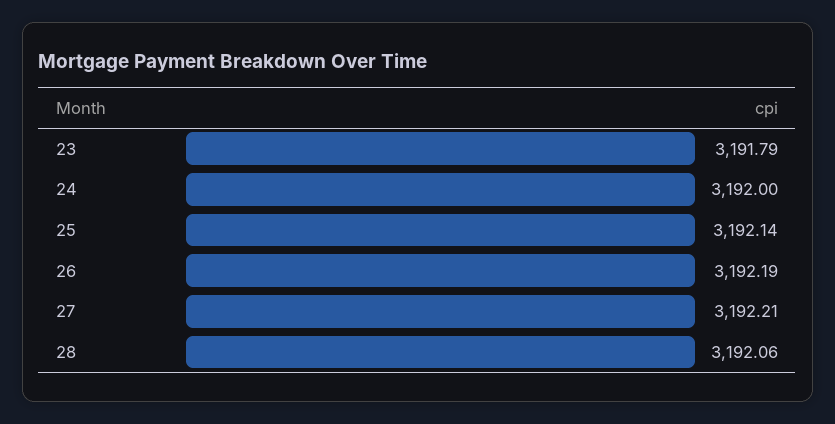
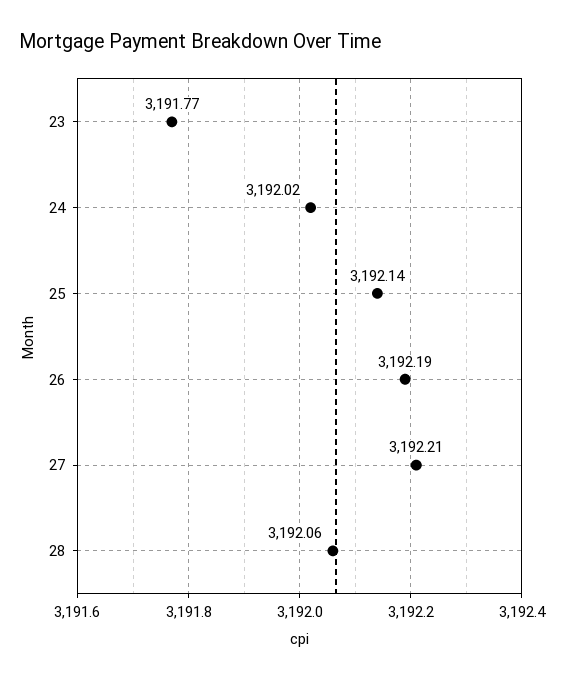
23: 3191.79 -> 3191.77
24: 3192 -> 3192.02

